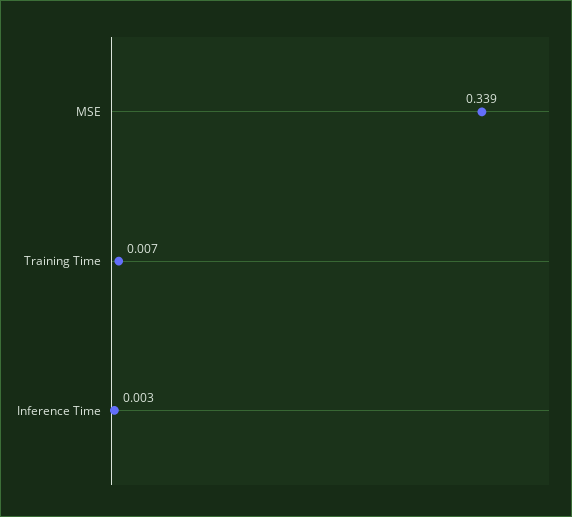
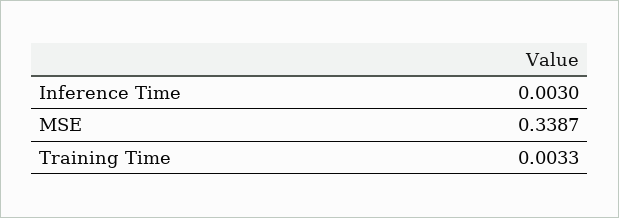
Training Time: 0.007 -> 0.0033

